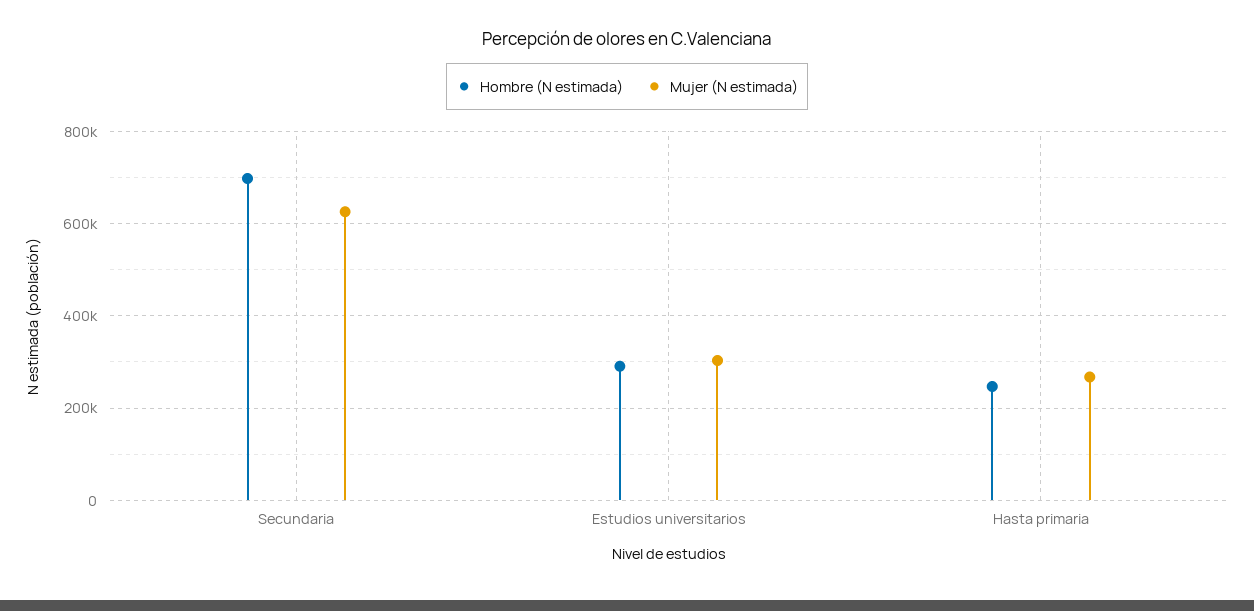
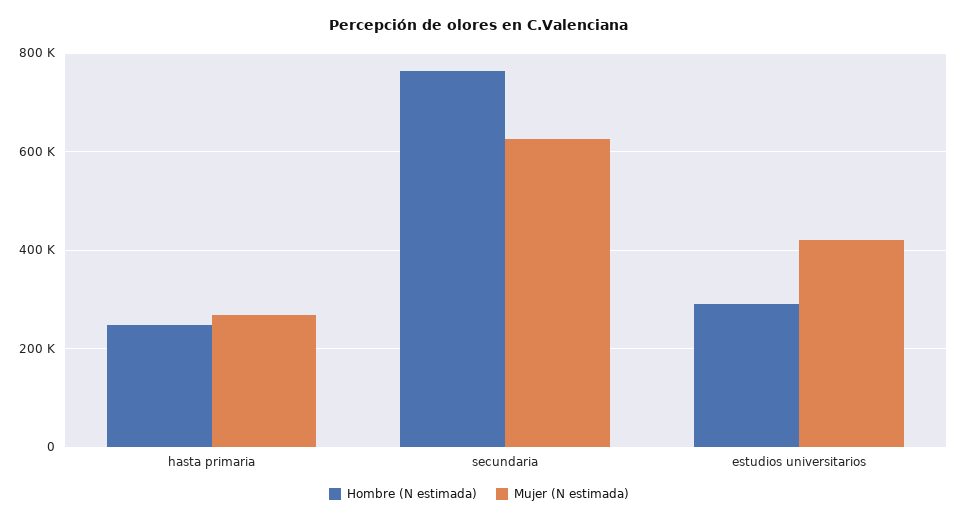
Hombre (N estimada), Secundaria: 700000 -> 760000
Mujer (N estimada), Estudios universitarios: 300000 -> 420000

